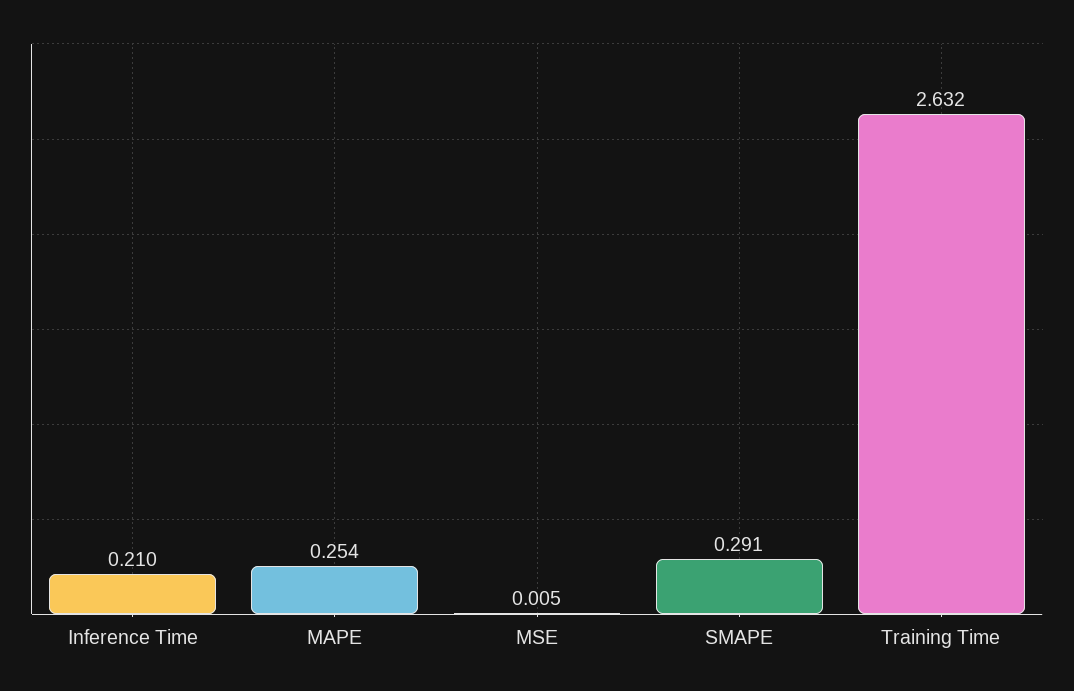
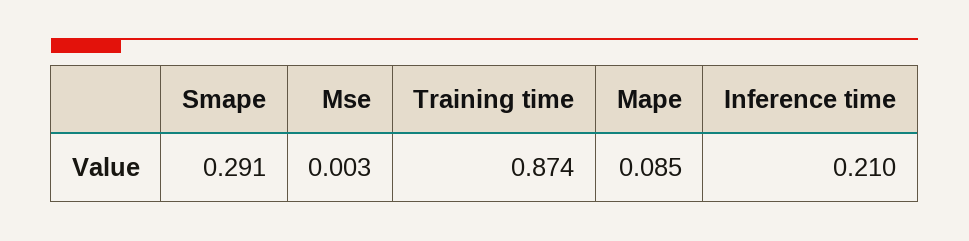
MAPE: 0.254 -> 0.085
MSE: 0.005 -> 0.003
Training Time: 2.632 -> 0.874

